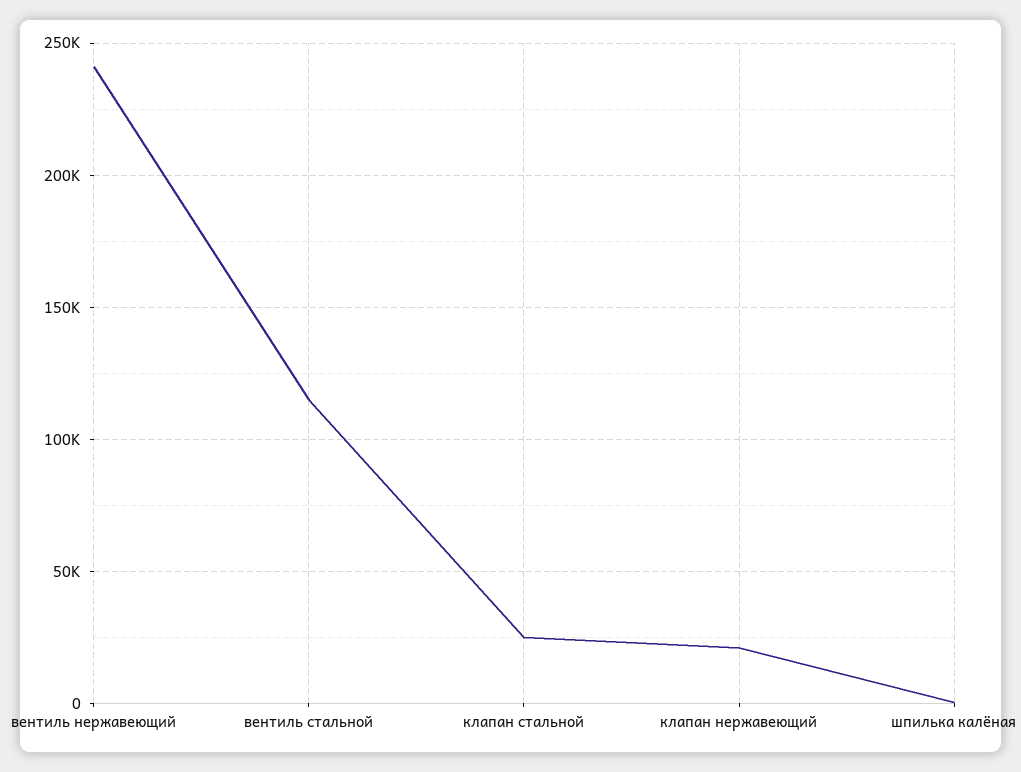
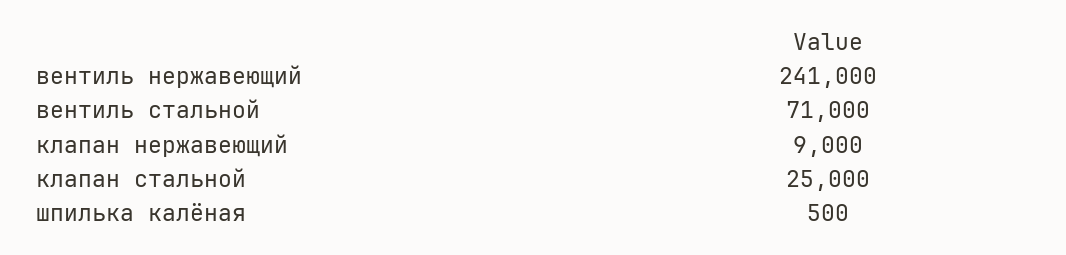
вентиль стальной: 115000 -> 71000
клапан нержавеющий: 20000 -> 9000

